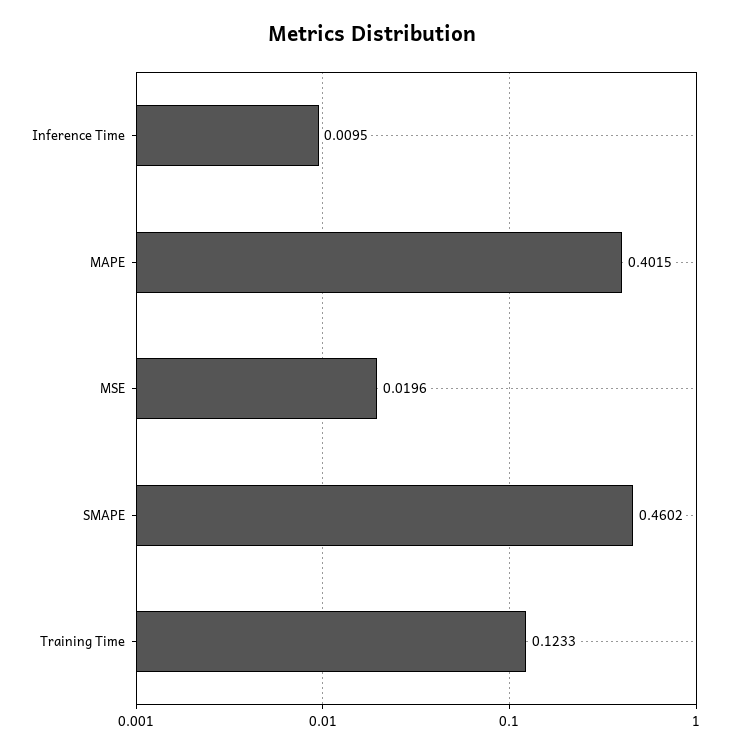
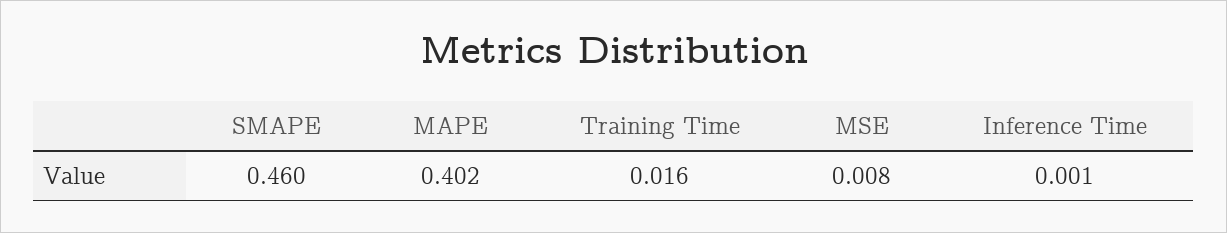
Inference Time: 0.0095 -> 0.001
MSE: 0.0196 -> 0.008
Training Time: 0.1233 -> 0.016

